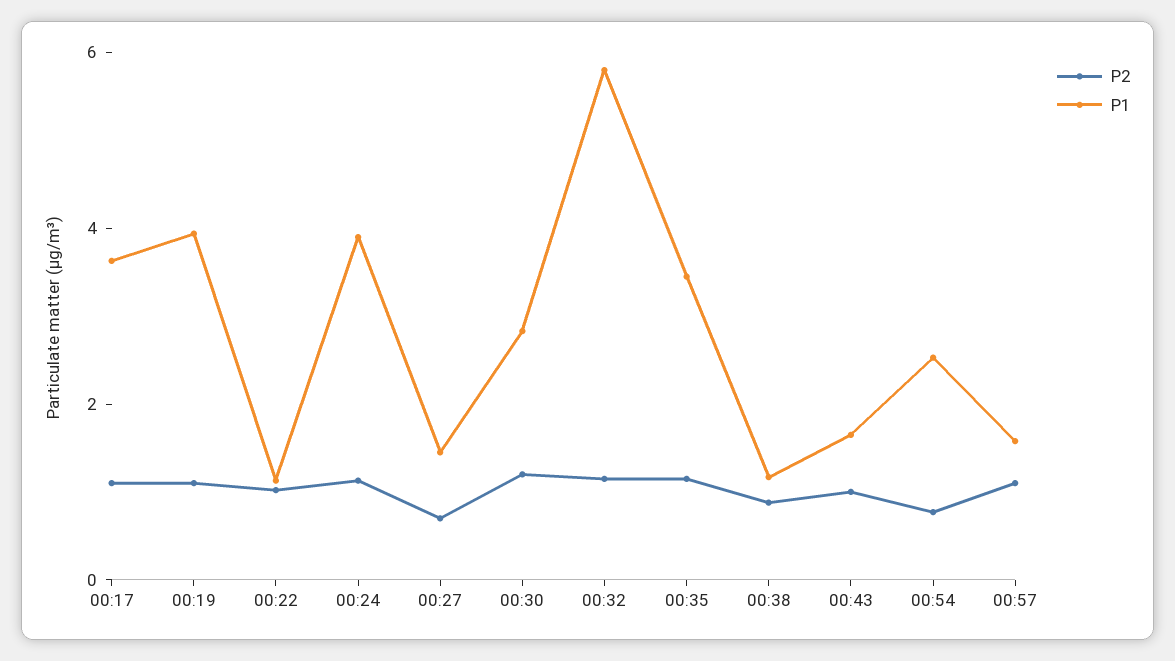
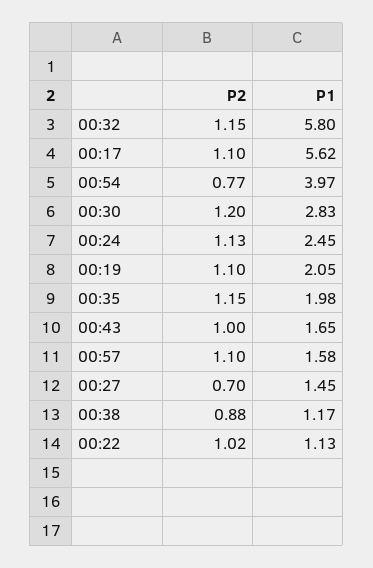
P1, 00:17: 3.5 -> 5.62
P1, 00:19: 4 -> 2.05
P1, 00:24: 4 -> 2.45
P1, 00:35: 3.5 -> 1.98
P1, 00:54: 2.5 -> 3.97

